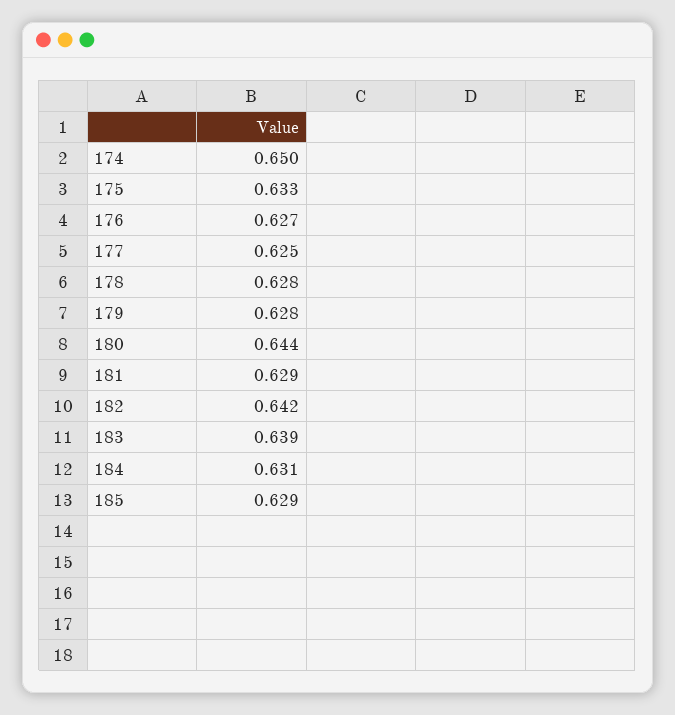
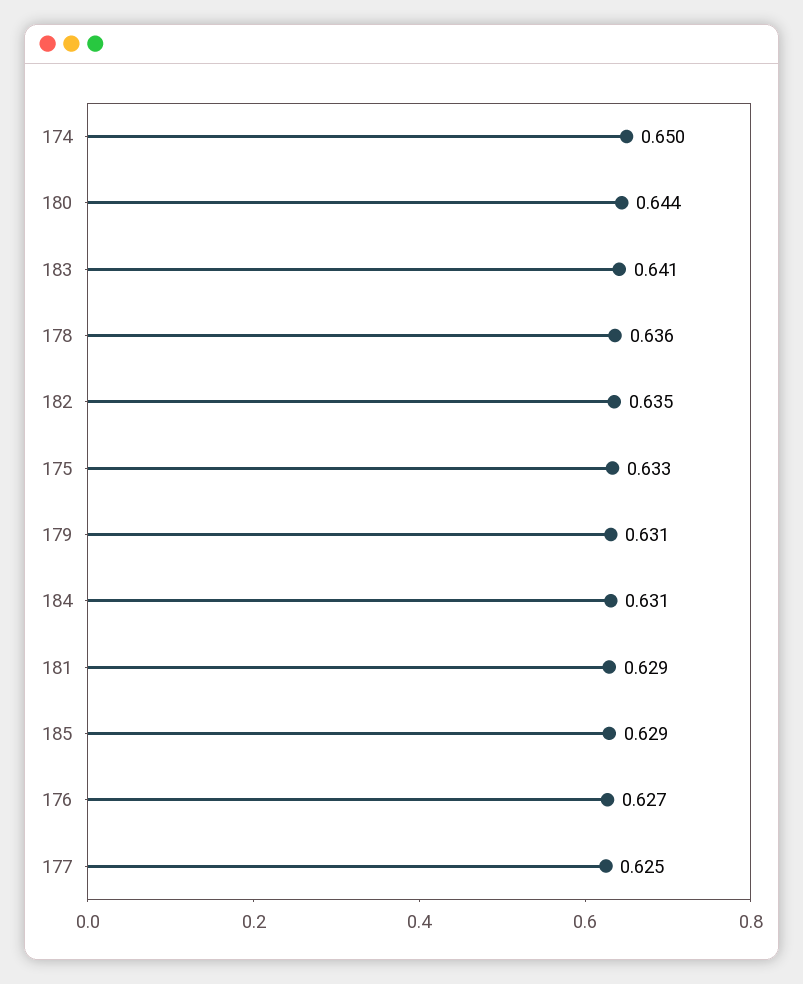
178: 0.628 -> 0.636
179: 0.628 -> 0.631
182: 0.642 -> 0.635
183: 0.639 -> 0.641

